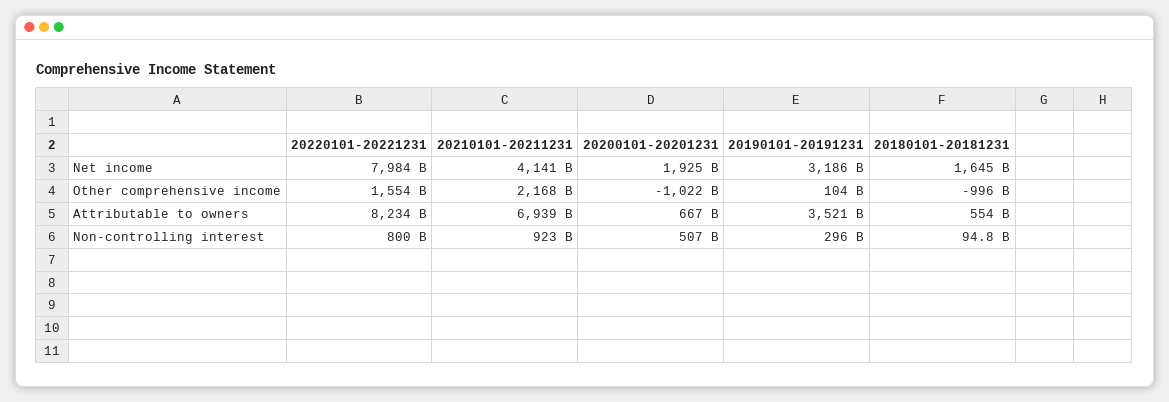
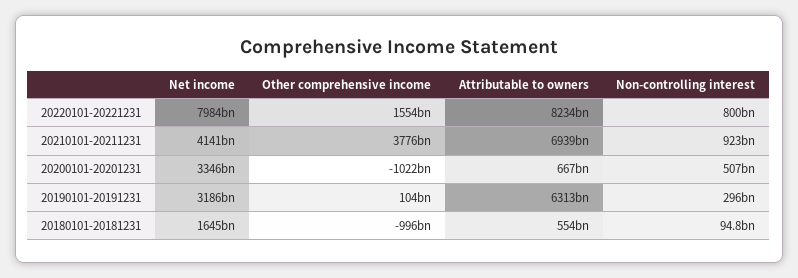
20200101-20201231, Net income: 1925000000000 -> 3346000000000
20210101-20211231, Other comprehensive income: 2168000000000 -> 3776000000000
20190101-20191231, Attributable to owners: 3521000000000 -> 6313000000000

